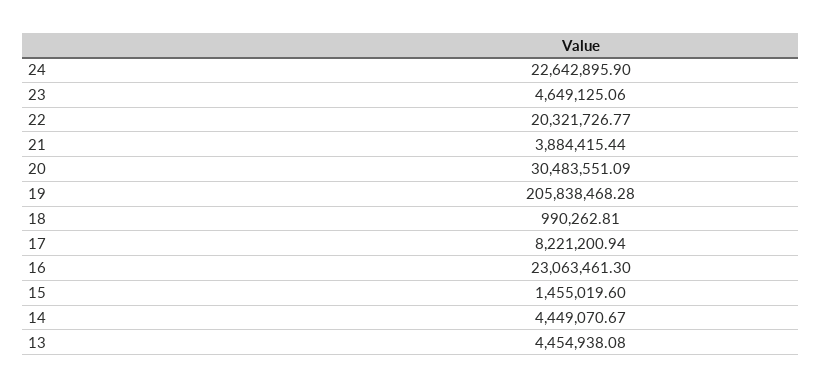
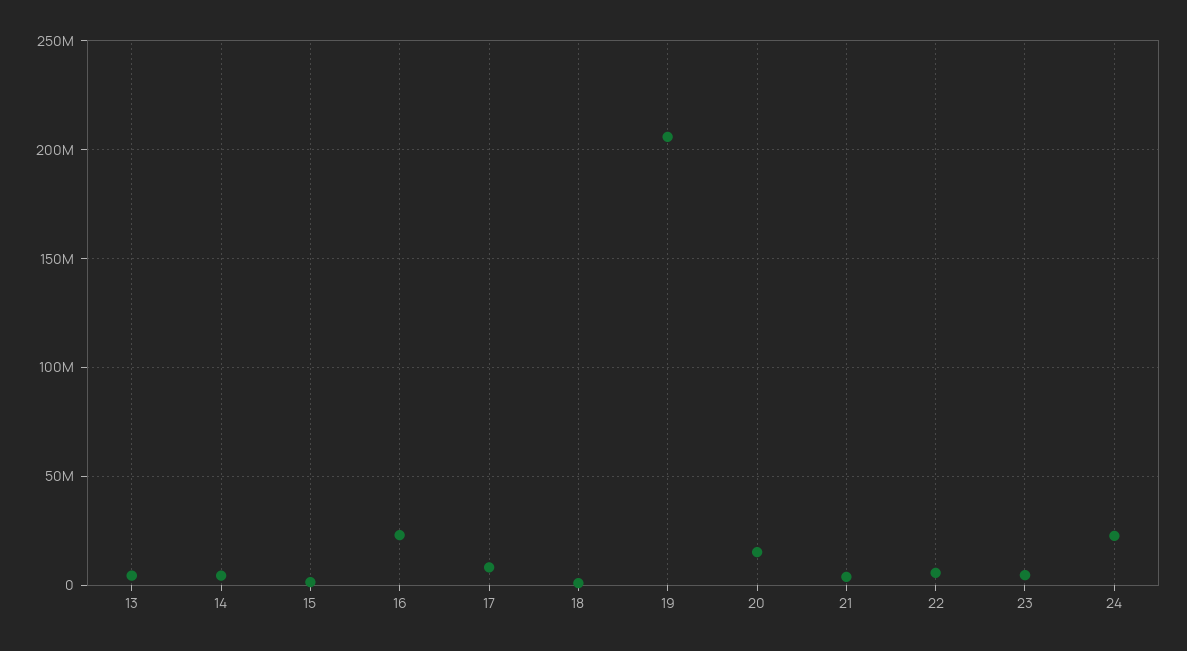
22: 20321726.77 -> 5000000
20: 30483551.09 -> 15000000

